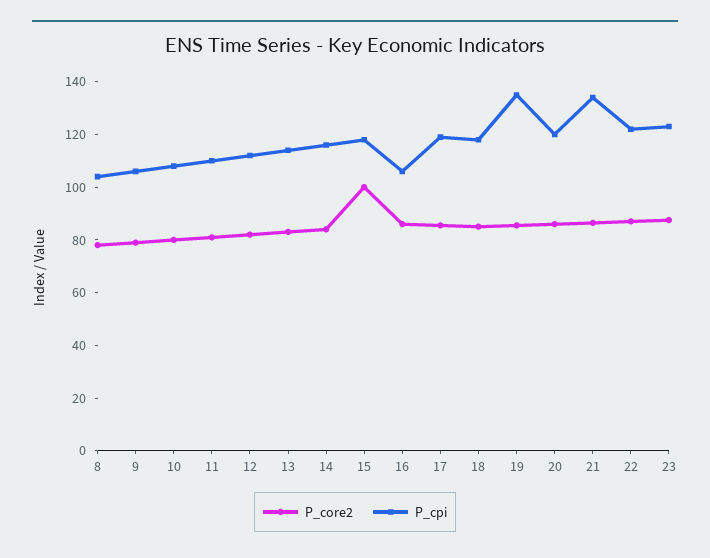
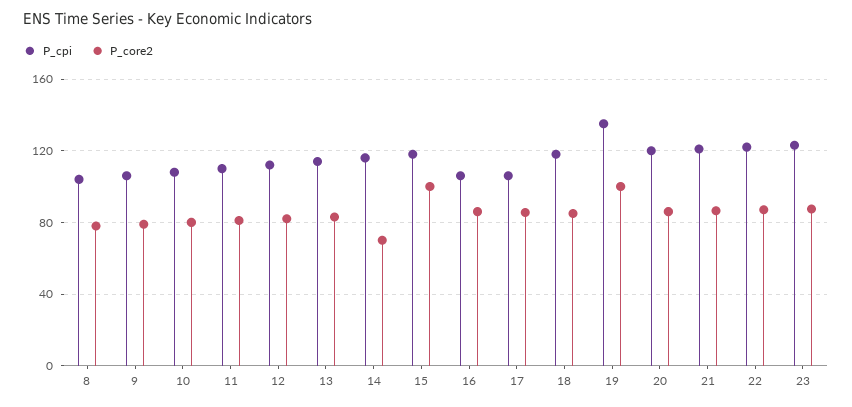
P_core2, 14: 85 -> 70
P_cpi, 17: 120 -> 105
P_core2, 19: 85 -> 100
P_cpi, 21: 135 -> 120

